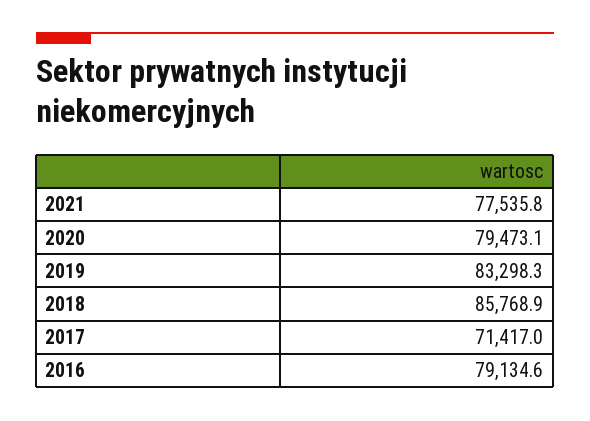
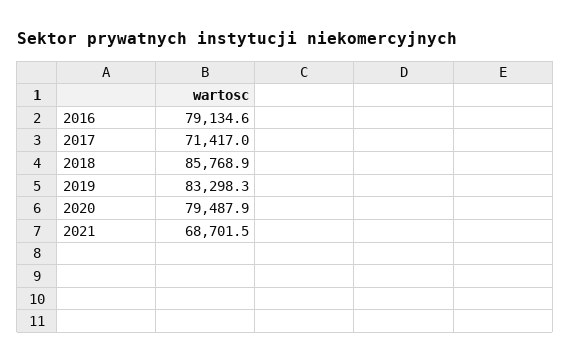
2021: 77535.8 -> 68701.5
2020: 79473.1 -> 79487.9

